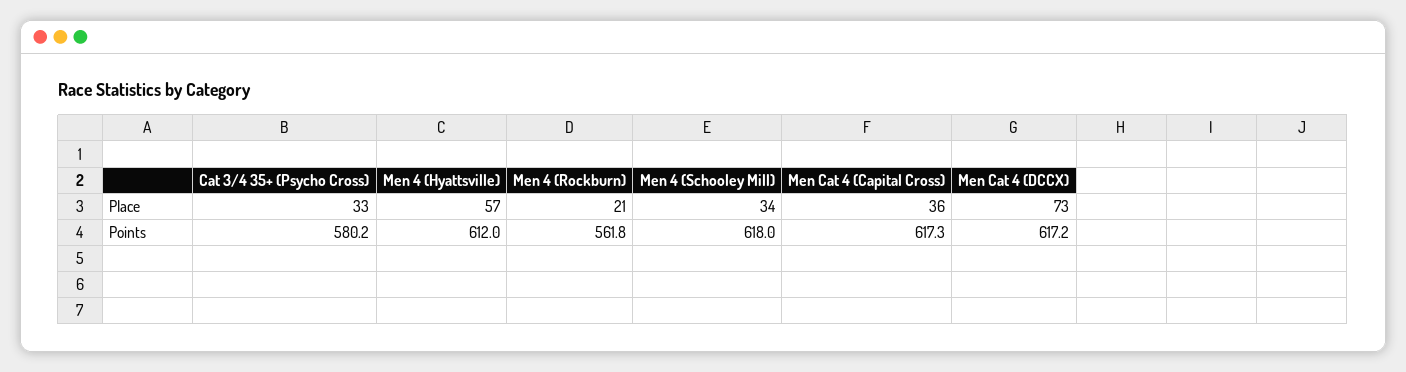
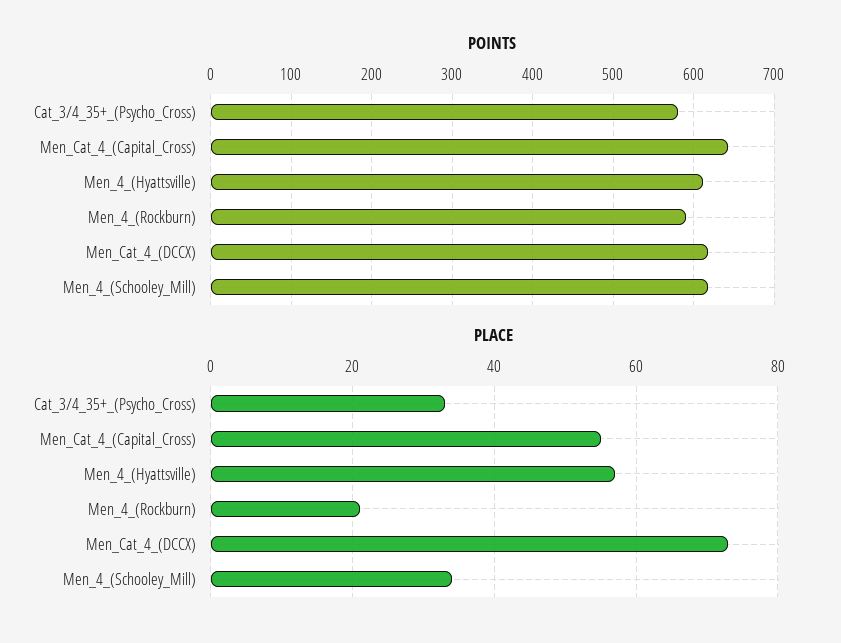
Place, Men Cat 4 (Capital Cross): 36 -> 55
Points, Men 4 (Rockburn): 561.8 -> 590
Points, Men Cat 4 (Capital Cross): 617.3 -> 640

